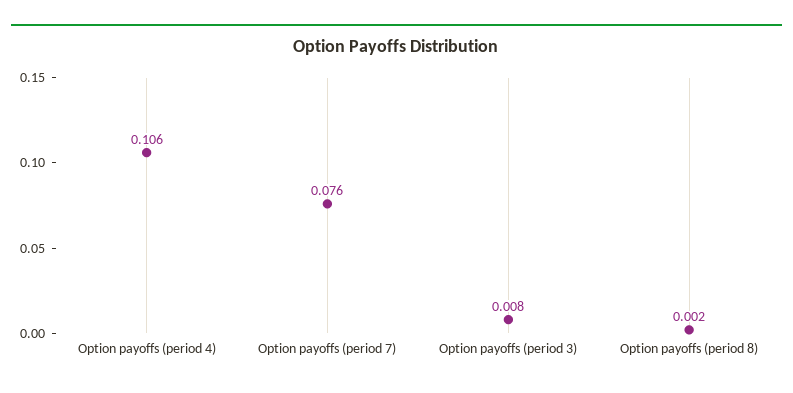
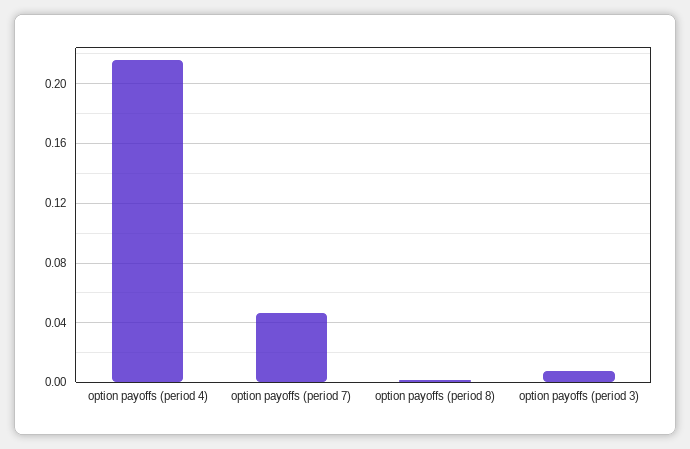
Option payoffs (period 4): 0.106 -> 0.215
Option payoffs (period 7): 0.076 -> 0.045

